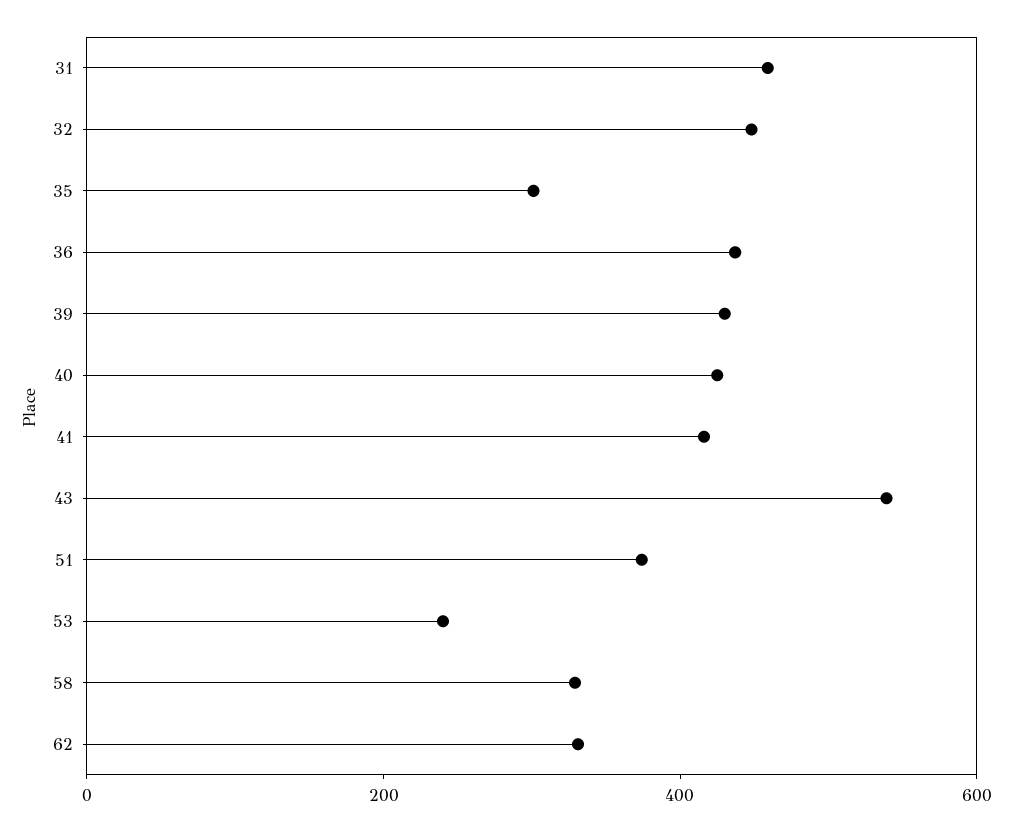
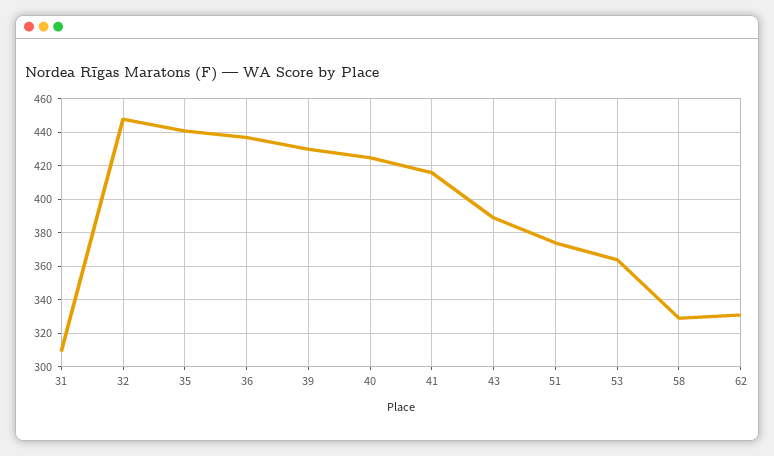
31: 450 -> 310
35: 300 -> 440
43: 550 -> 390
53: 250 -> 365

